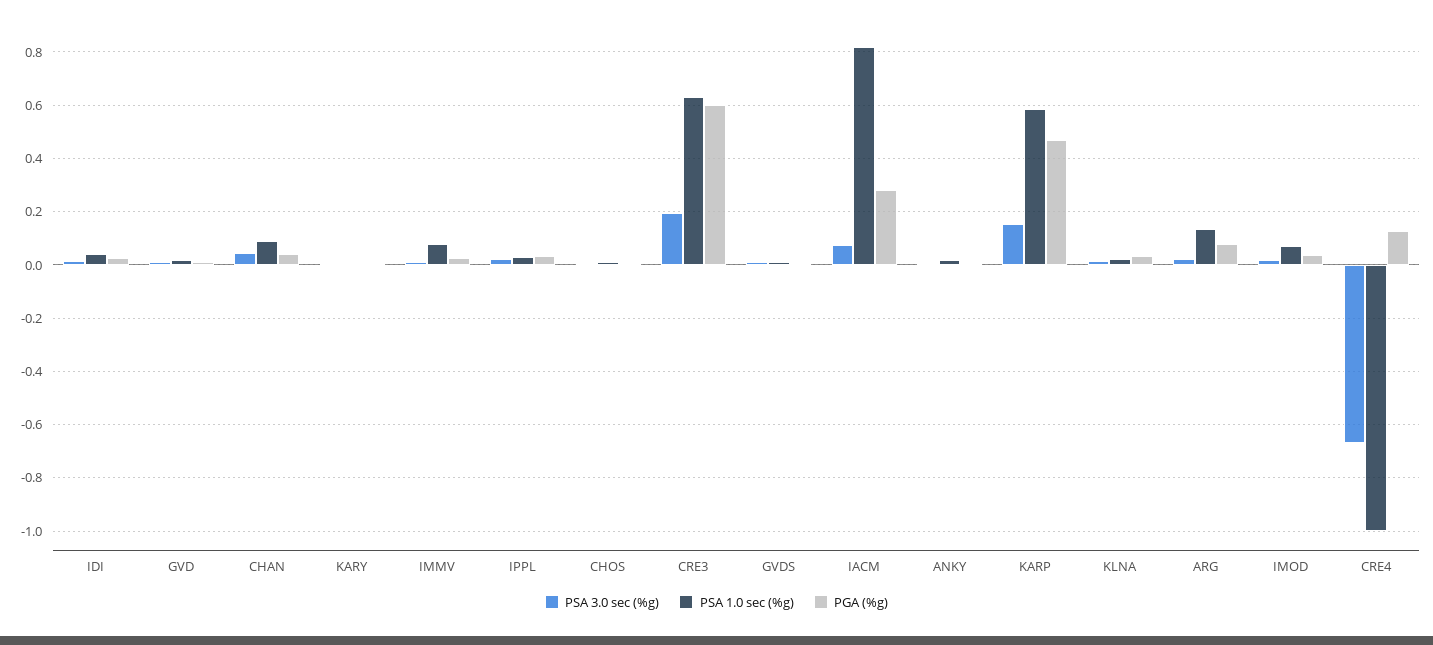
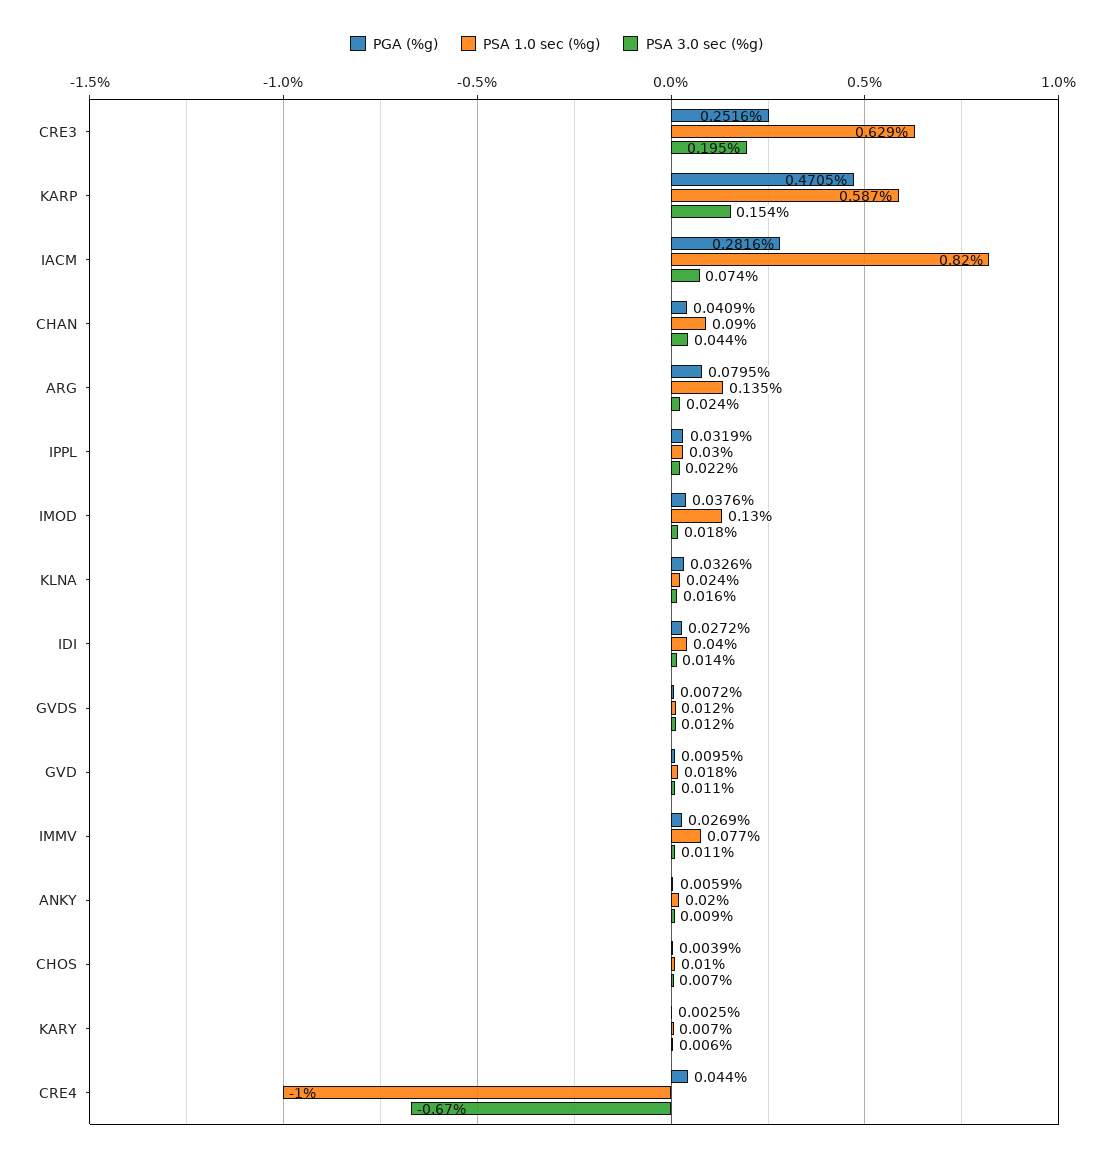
PGA (%g), CRE3: 0.6 -> 0.2516
PSA 1.0 sec (%g), IMOD: 0.075 -> 0.13
PGA (%g), CRE4: 0.125 -> 0.044

